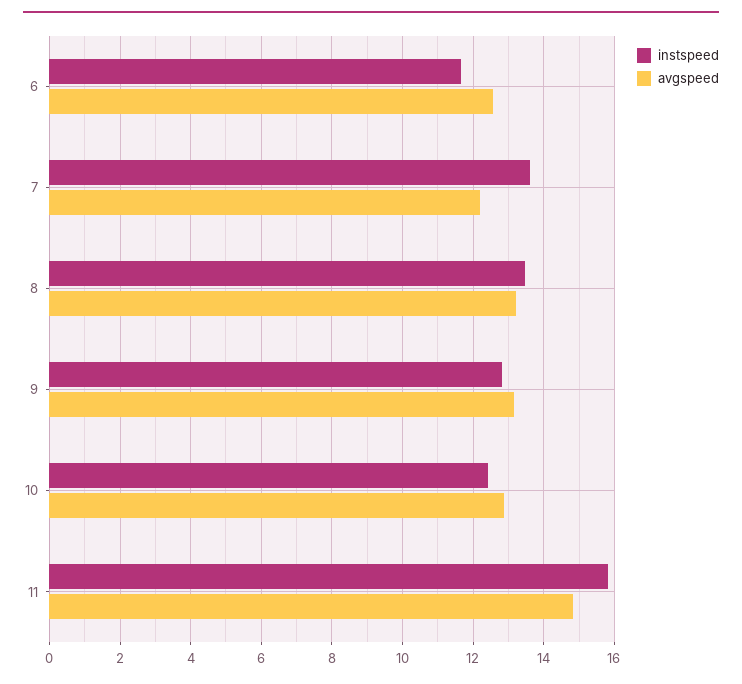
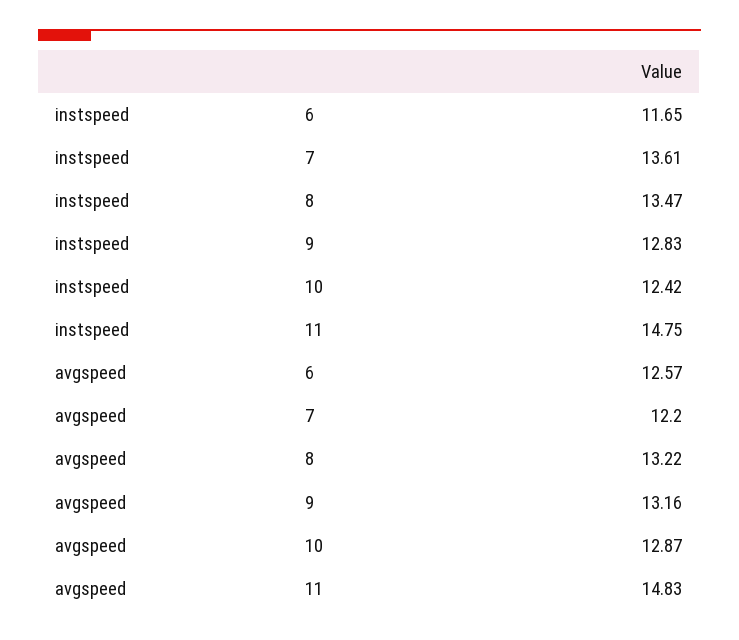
instspeed, 11: 15.8 -> 14.75

